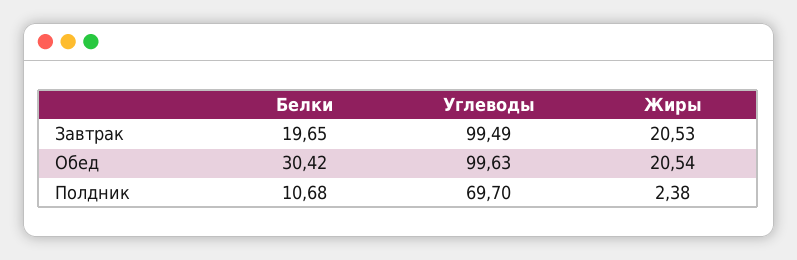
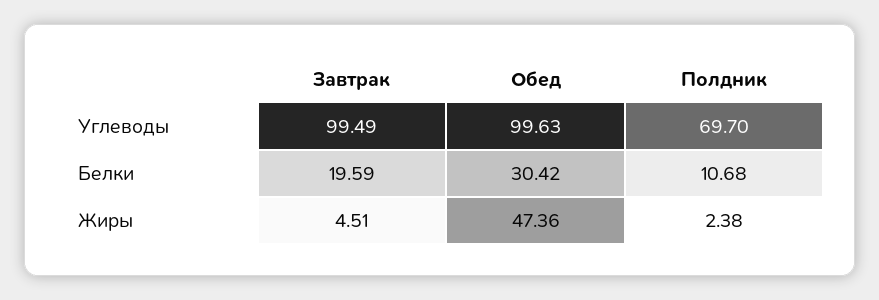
Белки, Завтрак: 19.65 -> 19.59
Жиры, Завтрак: 20.53 -> 4.51
Жиры, Обед: 20.54 -> 47.36

